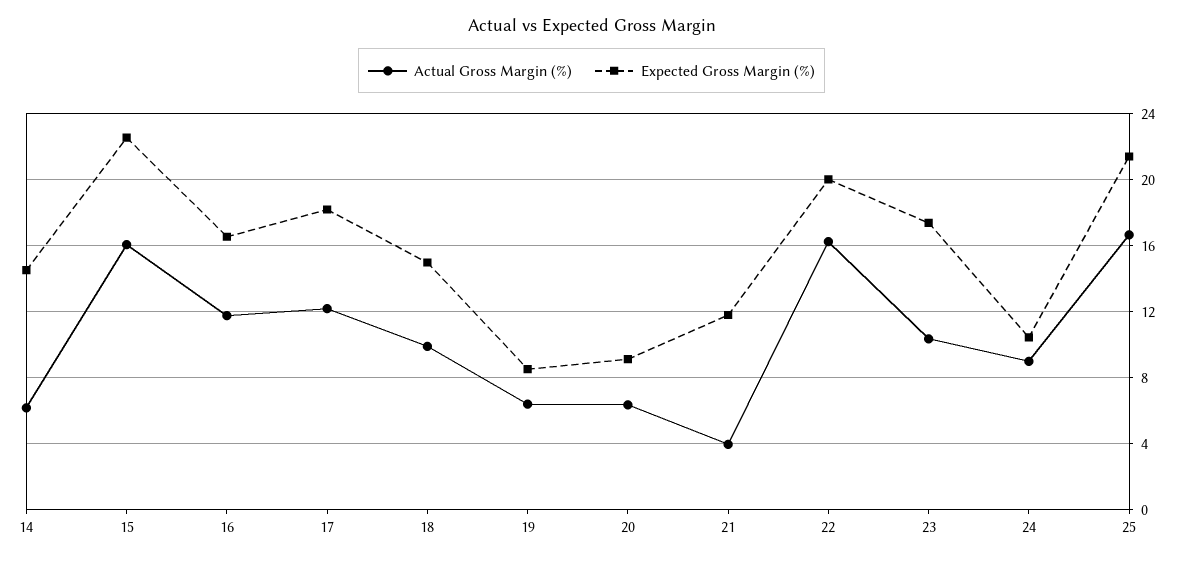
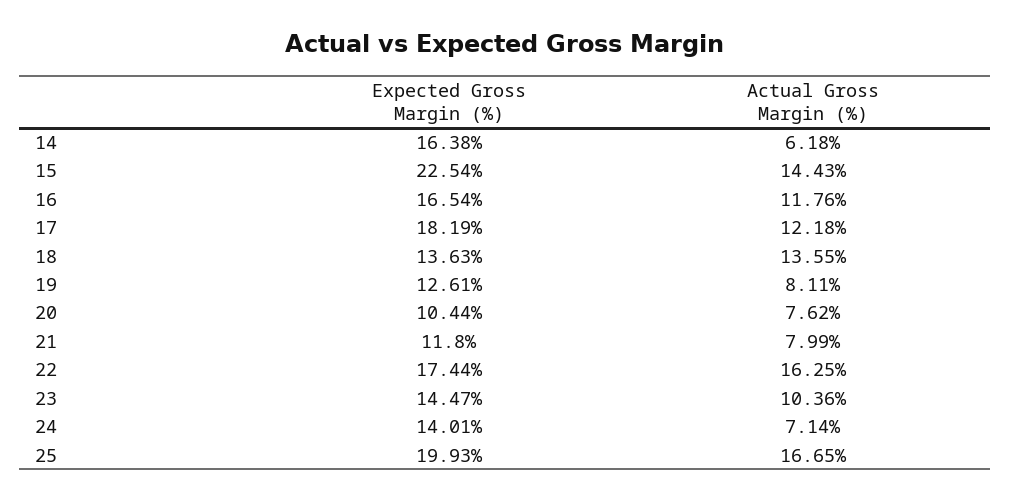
Expected Gross Margin (%), 14: 14.5 -> 16.38
Actual Gross Margin (%), 15: 16 -> 14.43
Actual Gross Margin (%), 18: 10 -> 13.55
Expected Gross Margin (%), 18: 15 -> 13.63
Actual Gross Margin (%), 19: 6.5 -> 8.11
Expected Gross Margin (%), 19: 8.5 -> 12.61
Actual Gross Margin (%), 20: 6.5 -> 7.62
Expected Gross Margin (%), 20: 9 -> 10.44
Actual Gross Margin (%), 21: 4 -> 7.99
Expected Gross Margin (%), 22: 20 -> 17.44
Expected Gross Margin (%), 23: 17.5 -> 14.47
Actual Gross Margin (%), 24: 9 -> 7.14
Expected Gross Margin (%), 24: 10.5 -> 14.01
Expected Gross Margin (%), 25: 21.5 -> 19.93

